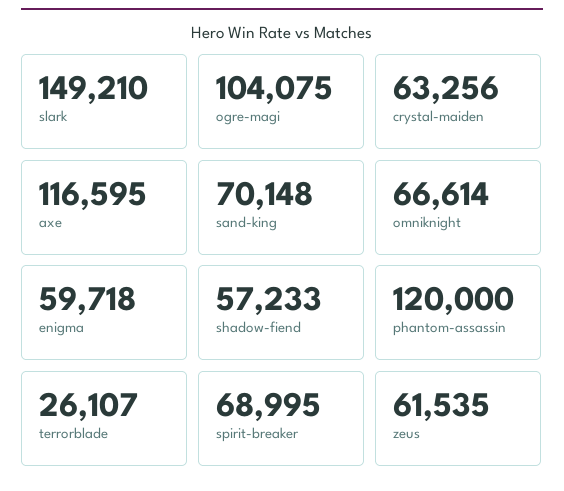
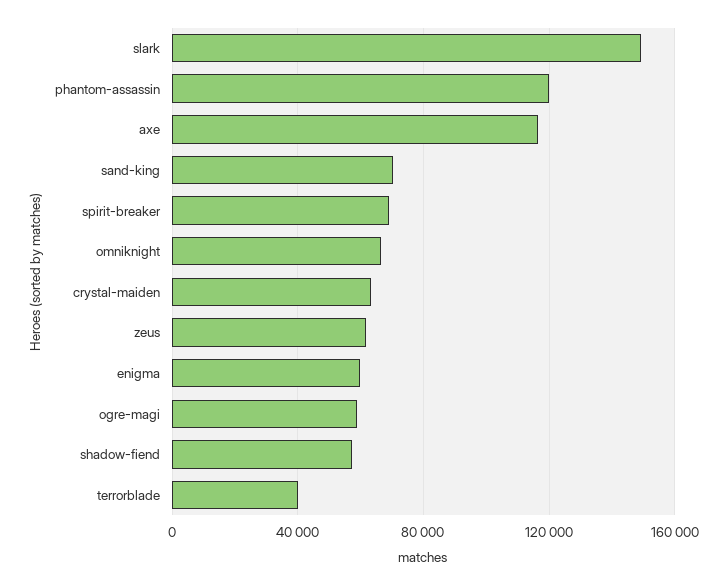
ogre-magi: 104075 -> 60000
terrorblade: 26107 -> 40000

